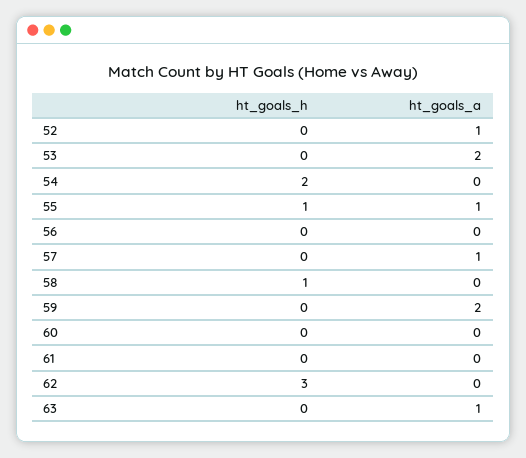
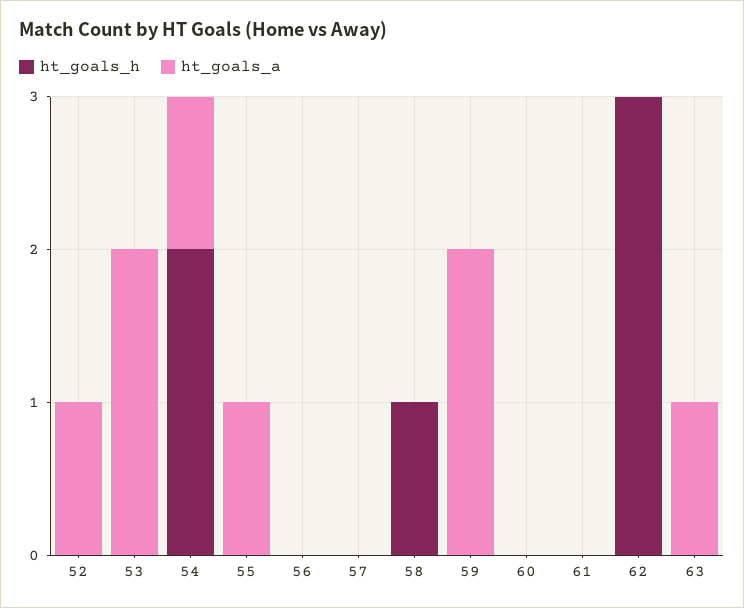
ht_goals_a, 54: 0 -> 1
ht_goals_h, 55: 1 -> 0
ht_goals_a, 57: 1 -> 0

